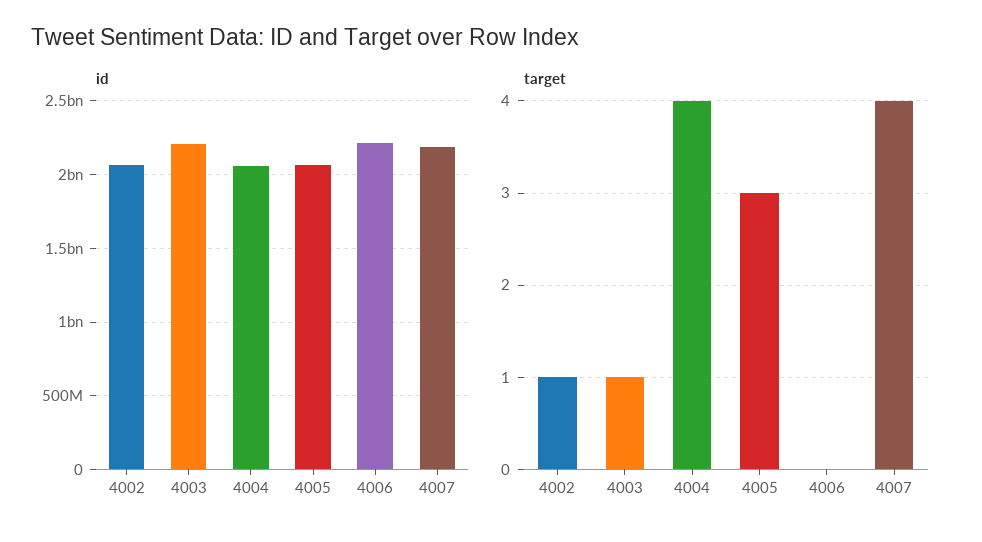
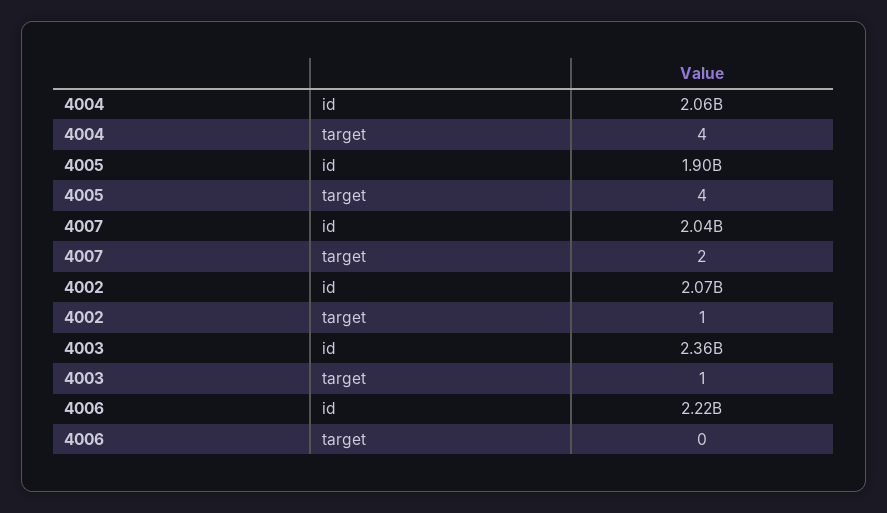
id, 4003: 2200000000 -> 2360000000
id, 4005: 2050000000 -> 1900000000
id, 4007: 2200000000 -> 2040000000
target, 4005: 3 -> 4
target, 4007: 4 -> 2

